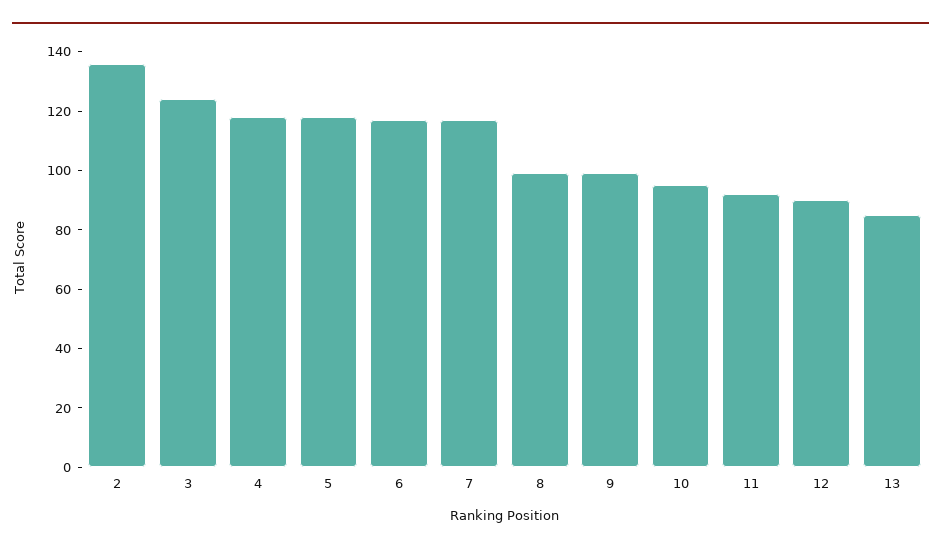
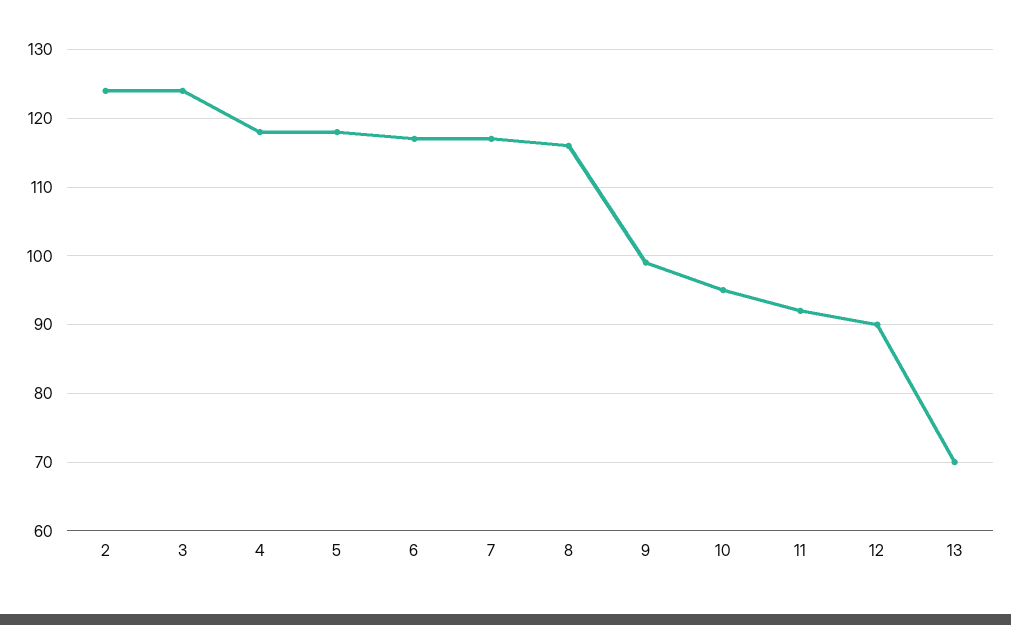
2: 135 -> 124
8: 100 -> 116
13: 85 -> 70

